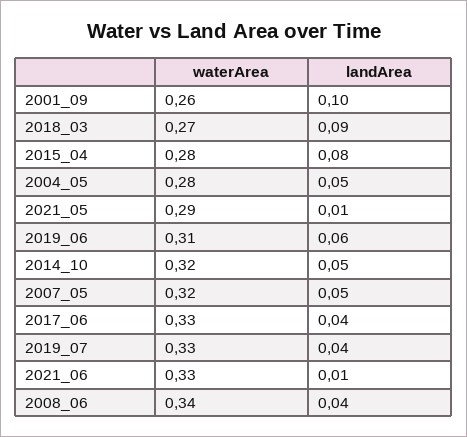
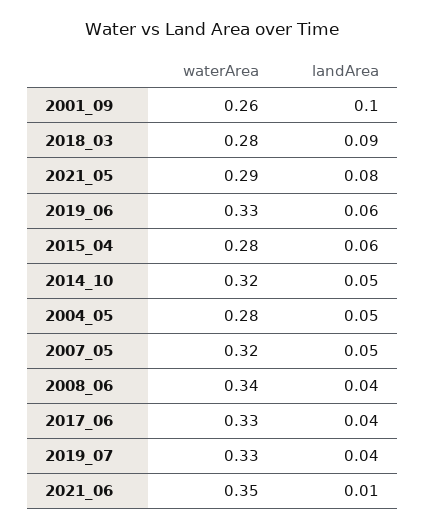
waterArea, 2018_03: 0.27 -> 0.28
landArea, 2015_04: 0.08 -> 0.06
landArea, 2021_05: 0.01 -> 0.08
waterArea, 2019_06: 0.31 -> 0.33
waterArea, 2021_06: 0.33 -> 0.35

